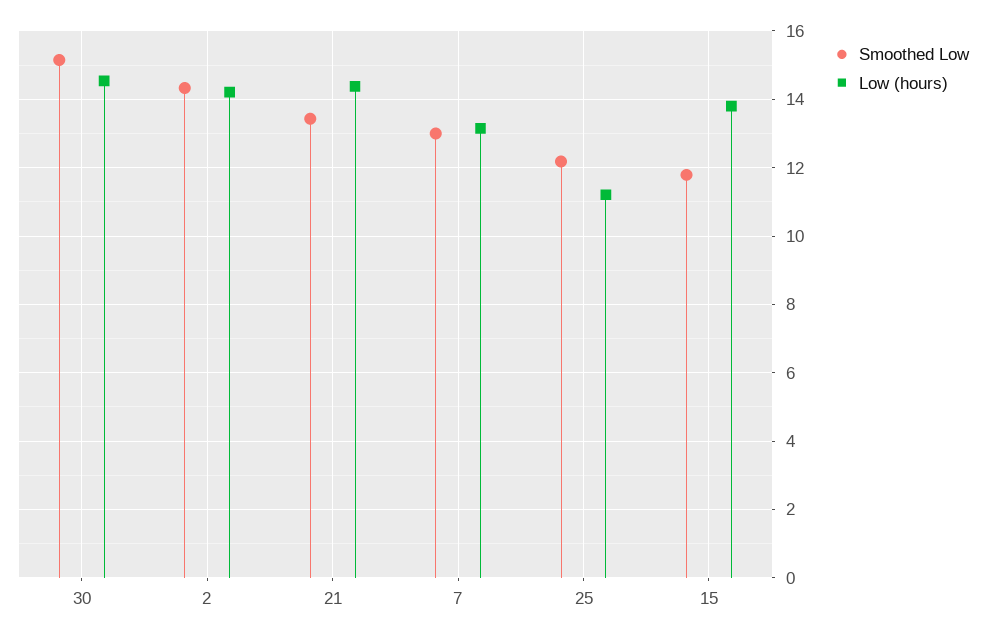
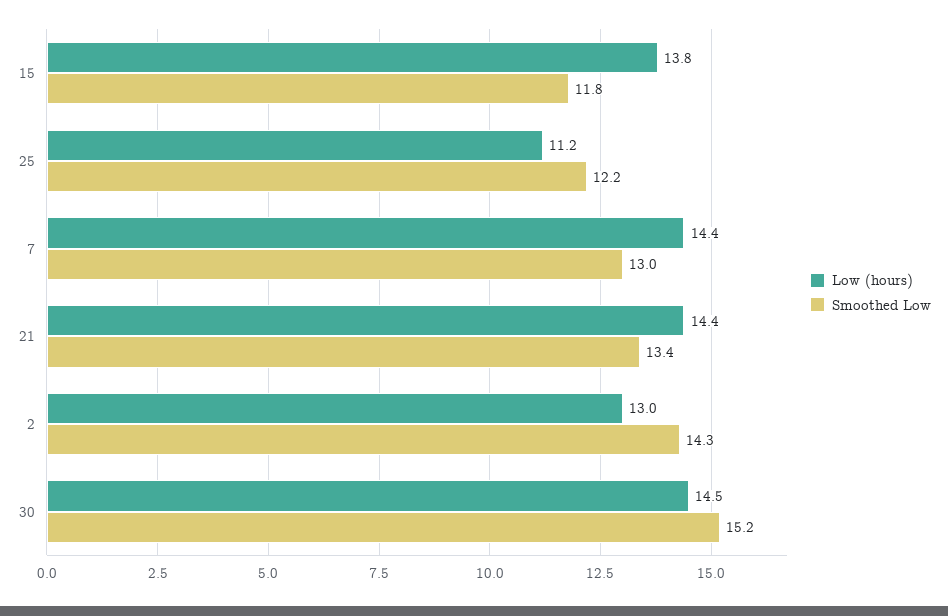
Low (hours), 2: 14.2 -> 13
Low (hours), 7: 13.2 -> 14.4

